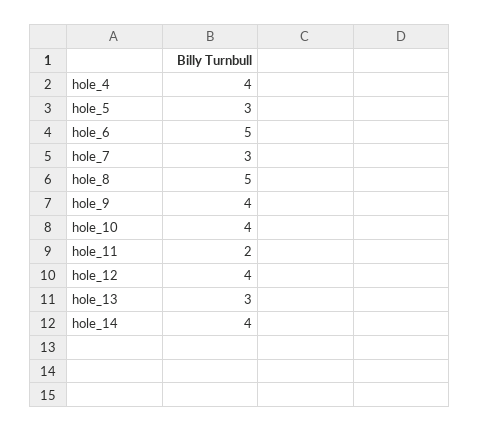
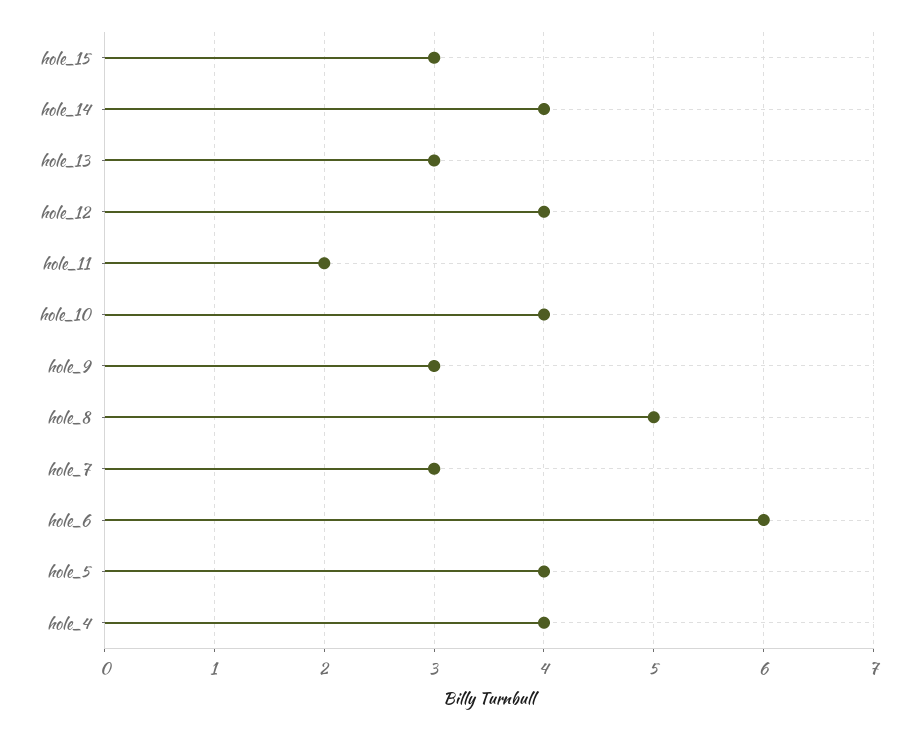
hole_5: 3 -> 4
hole_6: 5 -> 6
hole_9: 4 -> 3
hole_15: none -> 3

